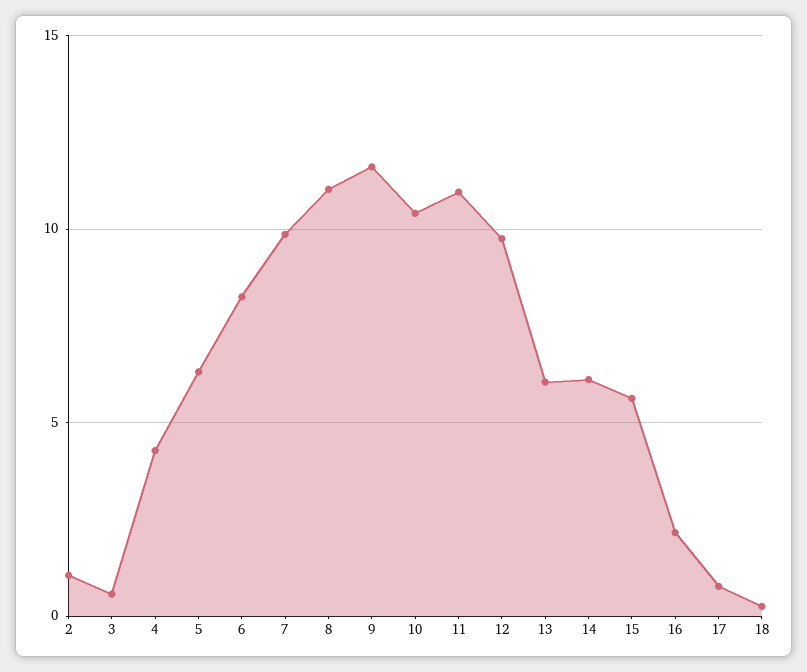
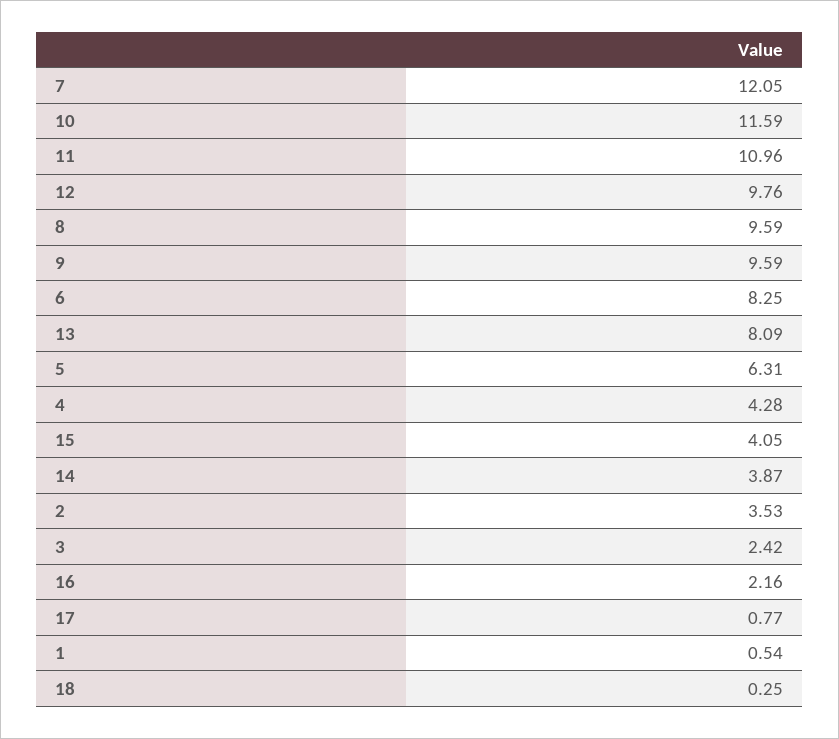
2: 1 -> 3.53
3: 0.5 -> 2.42
7: 10 -> 12.05
8: 11 -> 9.59
9: 11.5 -> 9.59
10: 10.5 -> 11.59
13: 6 -> 8.09
14: 6 -> 3.87
15: 5.5 -> 4.05
1: none -> 0.54

